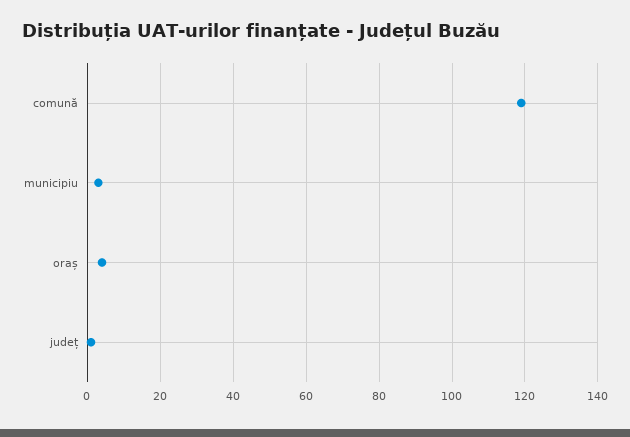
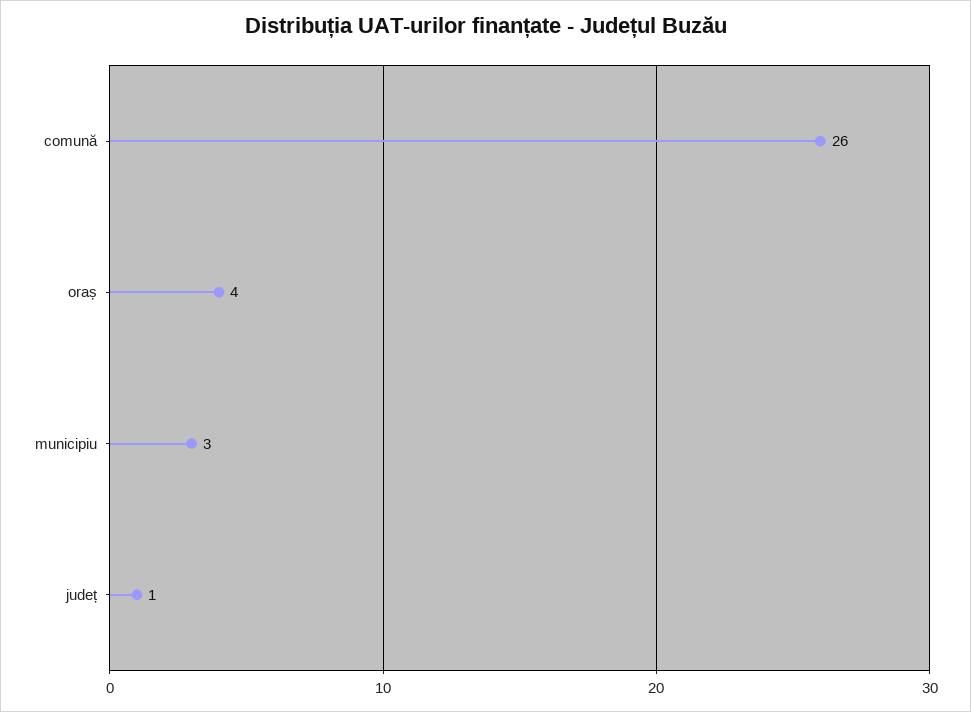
comună: 120 -> 26

